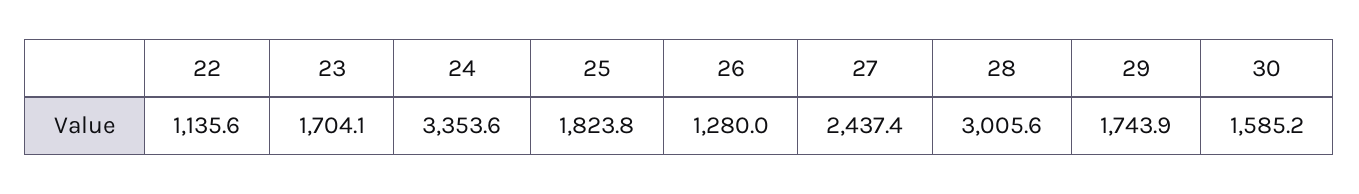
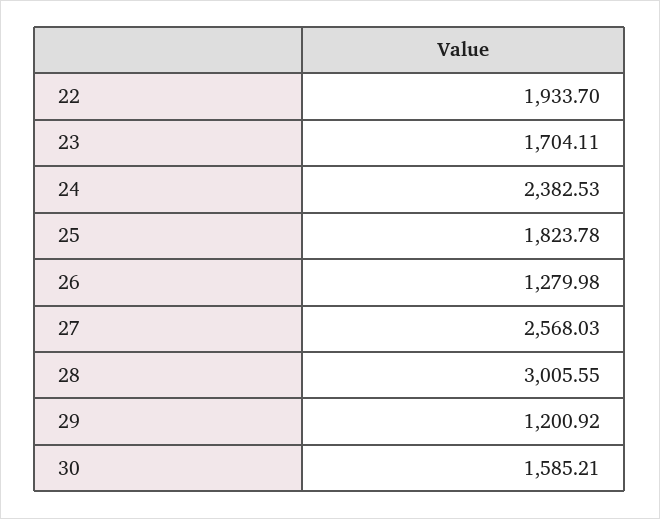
22: 1135.6 -> 1933.7
24: 3353.6 -> 2382.53
27: 2437.4 -> 2568.03
29: 1743.9 -> 1200.92

